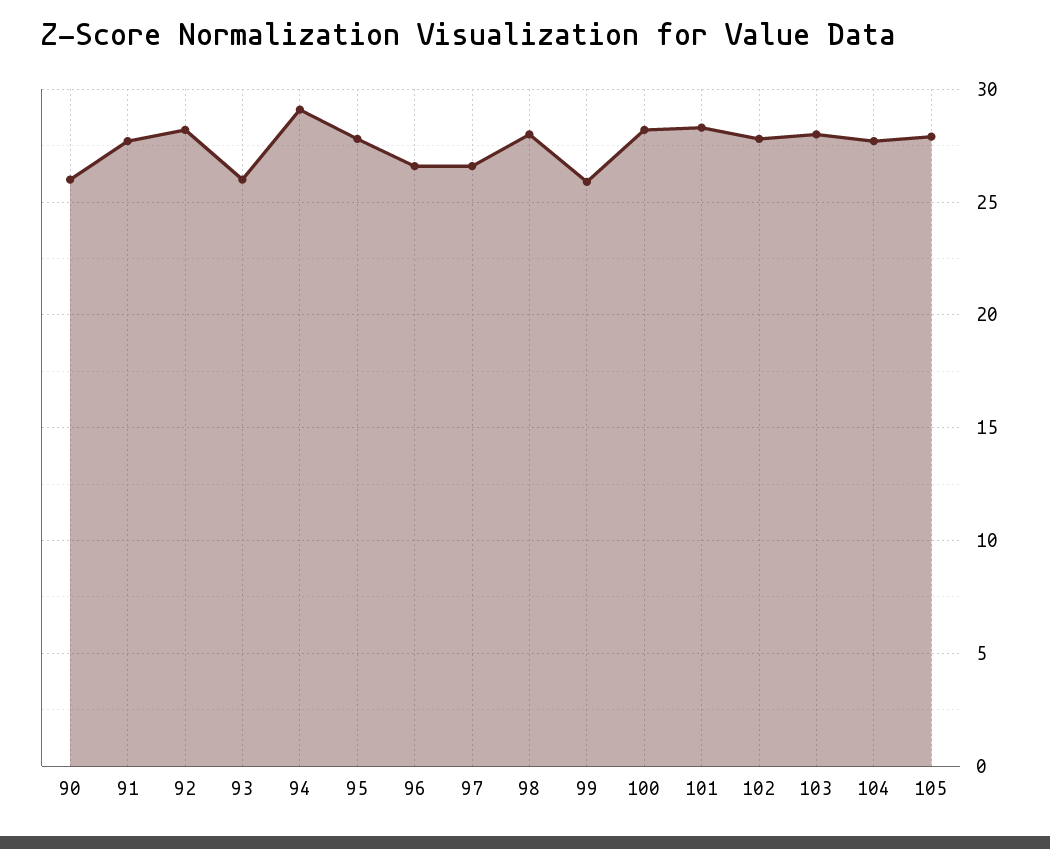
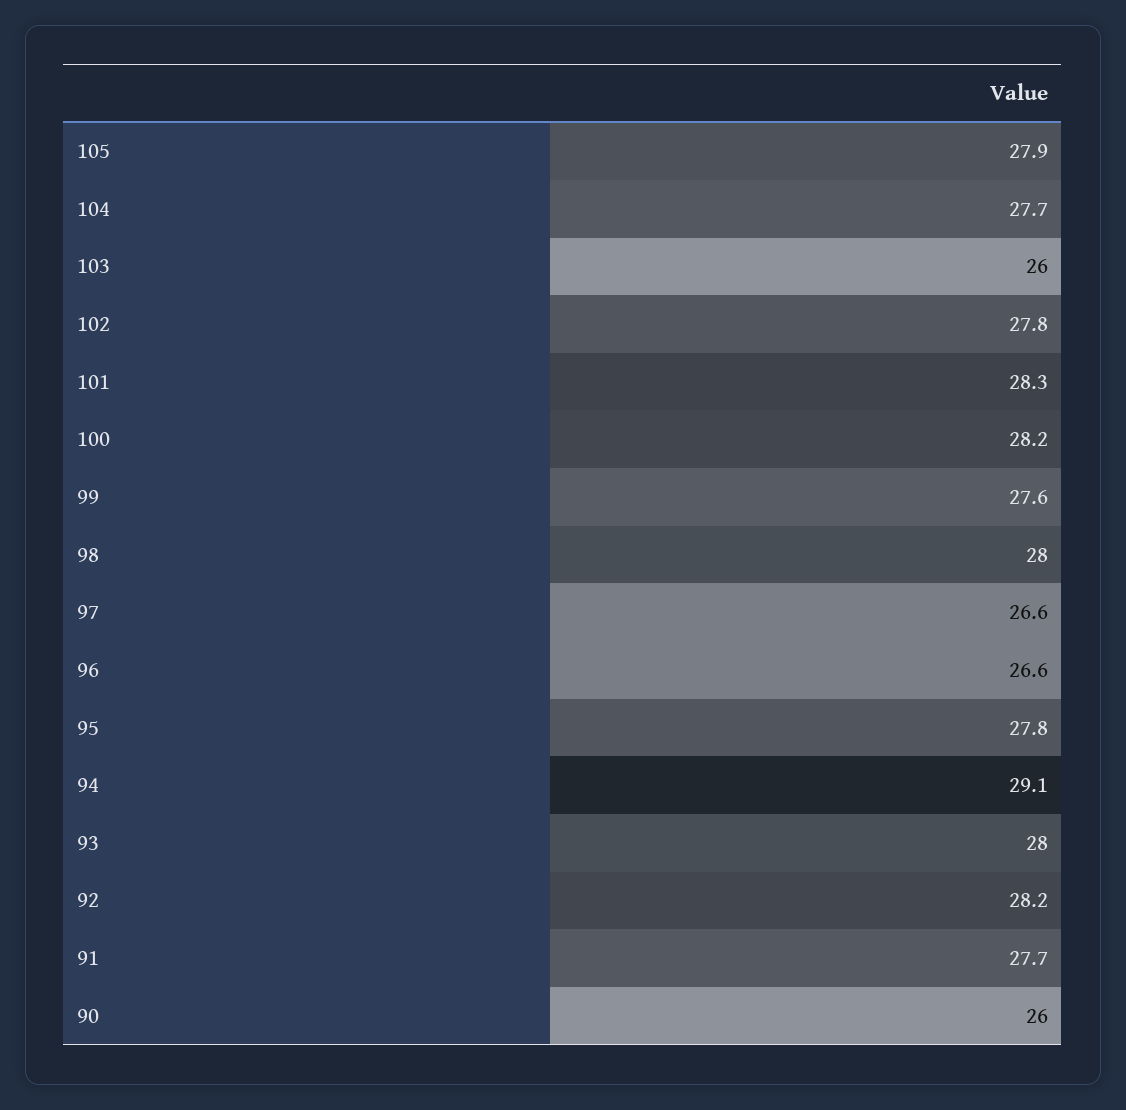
93: 26 -> 28
99: 26 -> 27.6
103: 28 -> 26

